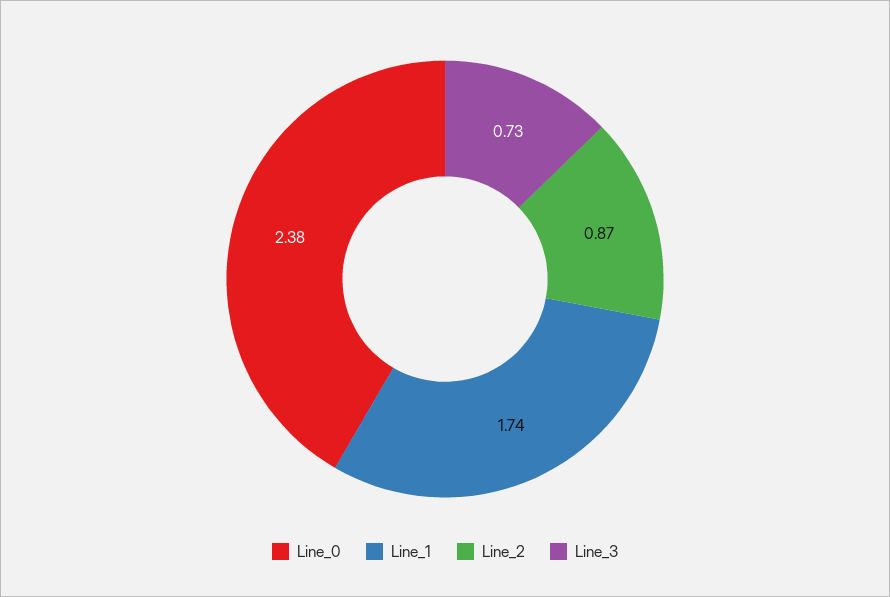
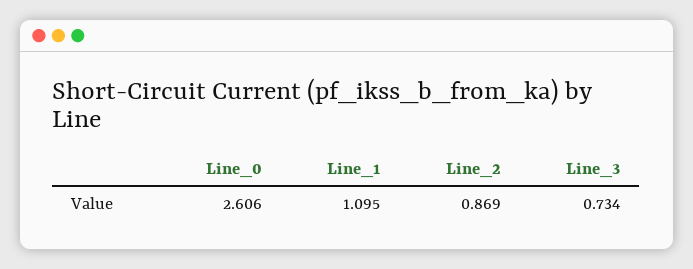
Line_0: 2.38 -> 2.606
Line_1: 1.74 -> 1.095

